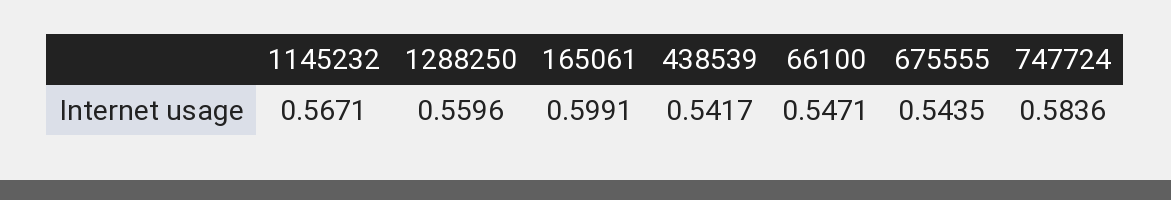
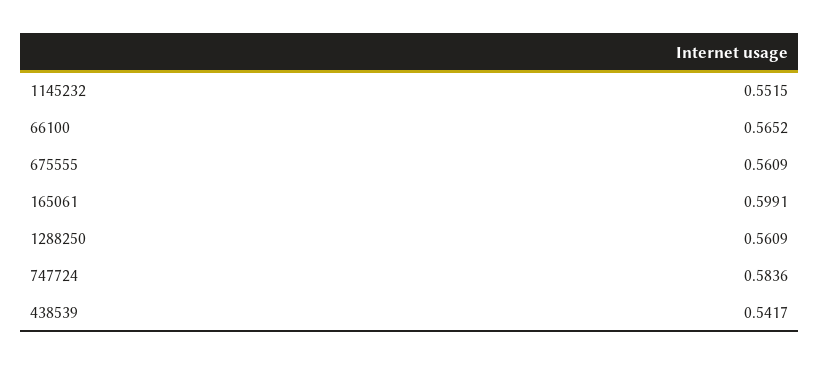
1145232: 0.5671 -> 0.5515
1288250: 0.5596 -> 0.5609
66100: 0.5471 -> 0.5652
675555: 0.5435 -> 0.5609

